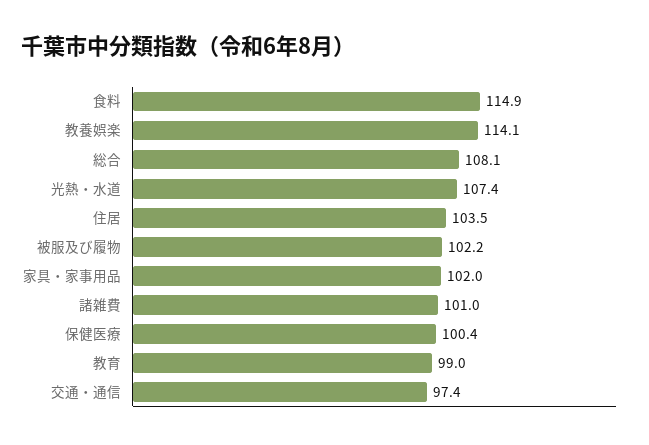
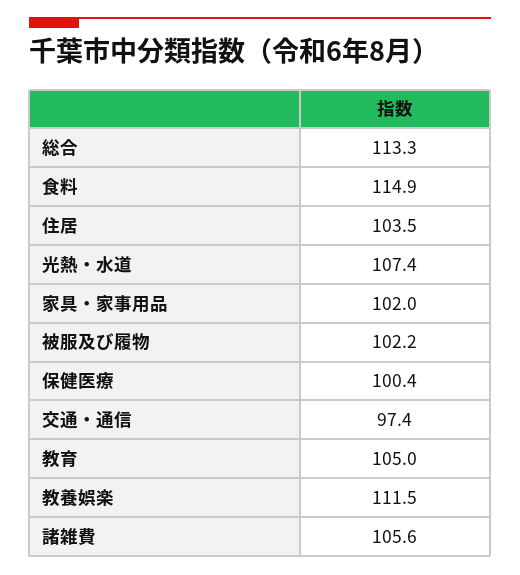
教養娯楽: 114.1 -> 111.5
総合: 108.1 -> 113.3
諸雑費: 101 -> 105.6
教育: 99 -> 105

